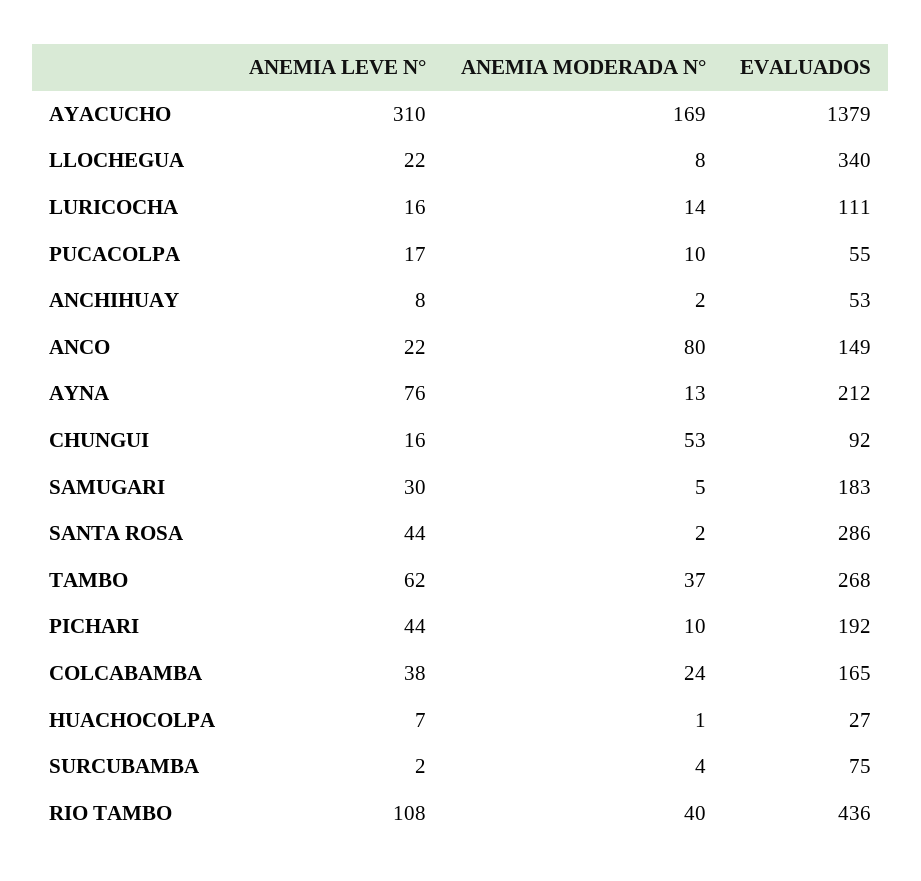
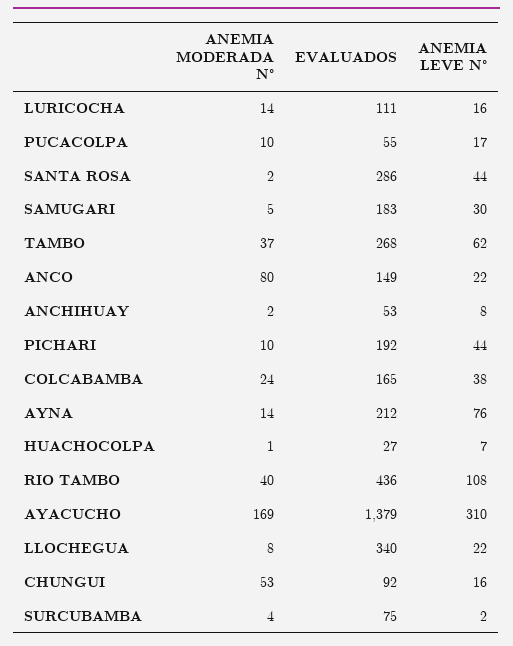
ANEMIA MODERADA N°, AYNA: 13 -> 14

